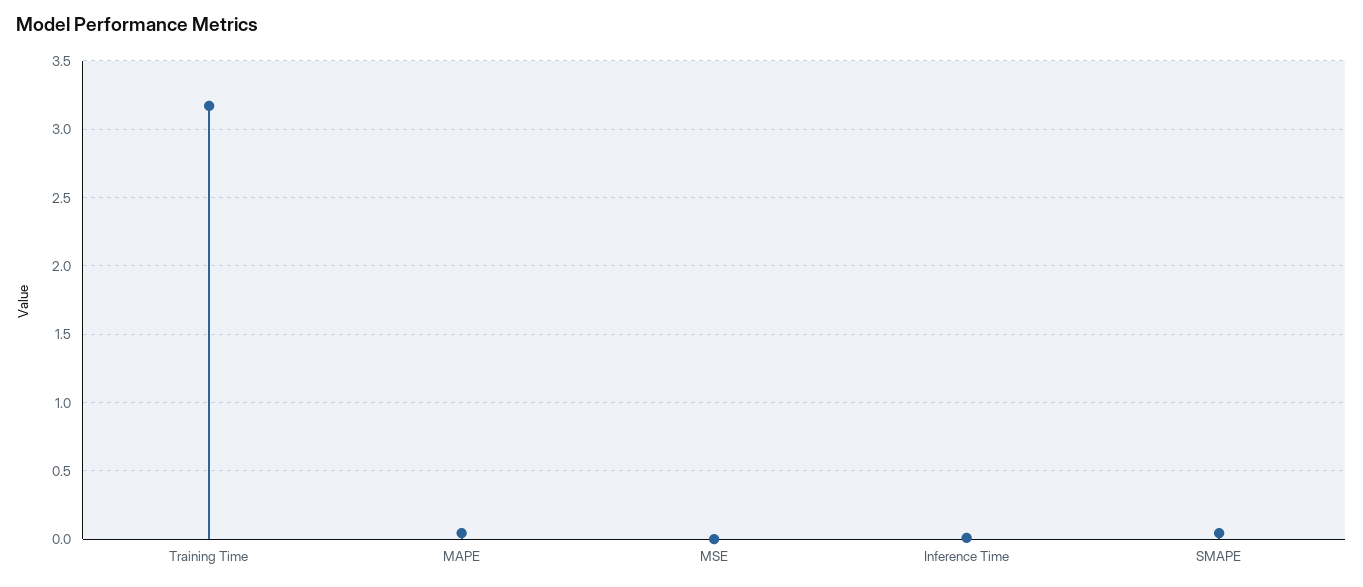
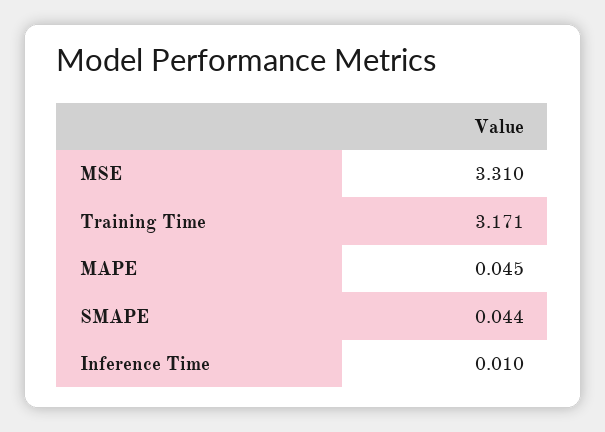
MSE: 0 -> 3.31

